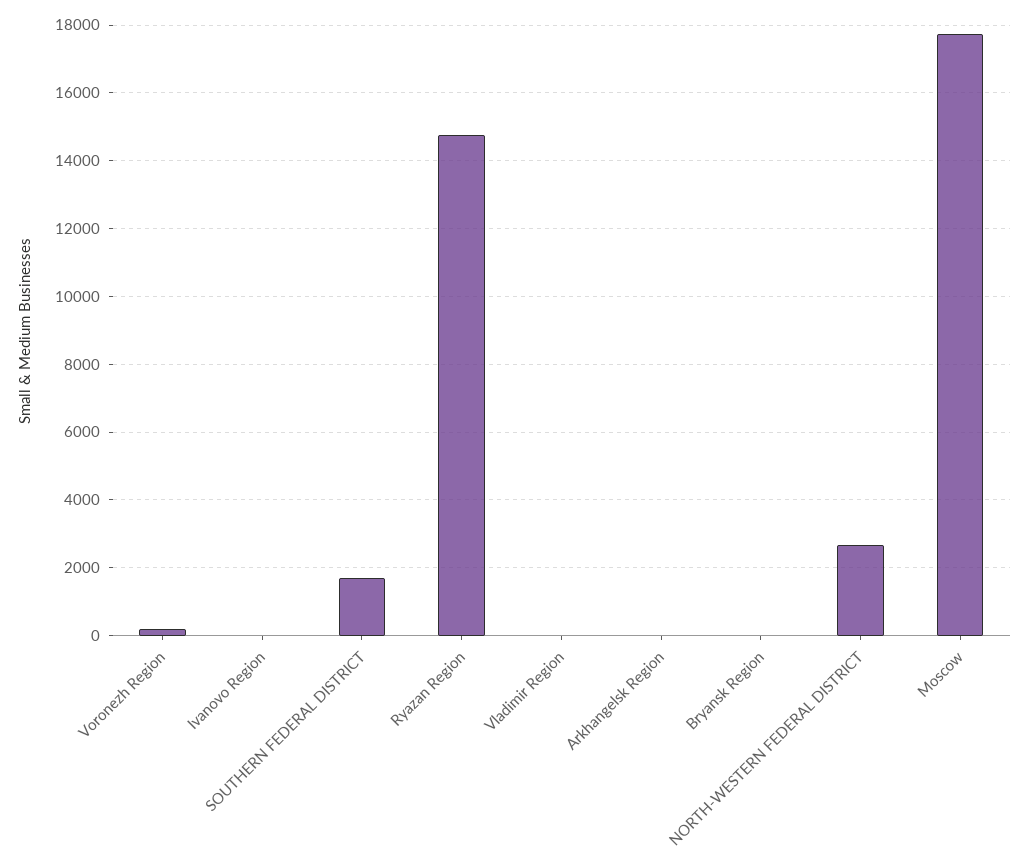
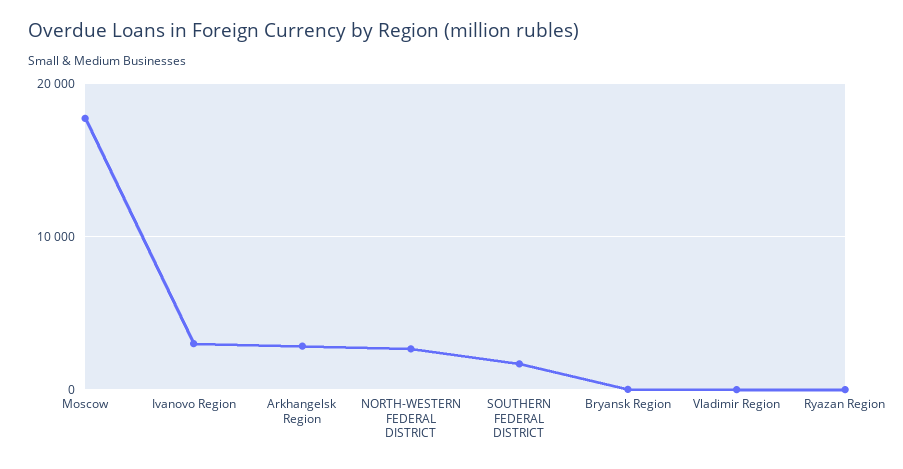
Voronezh Region: 200 -> none
Ivanovo Region: 0 -> 3000
Ryazan Region: 14800 -> 0
Arkhangelsk Region: 0 -> 3000

